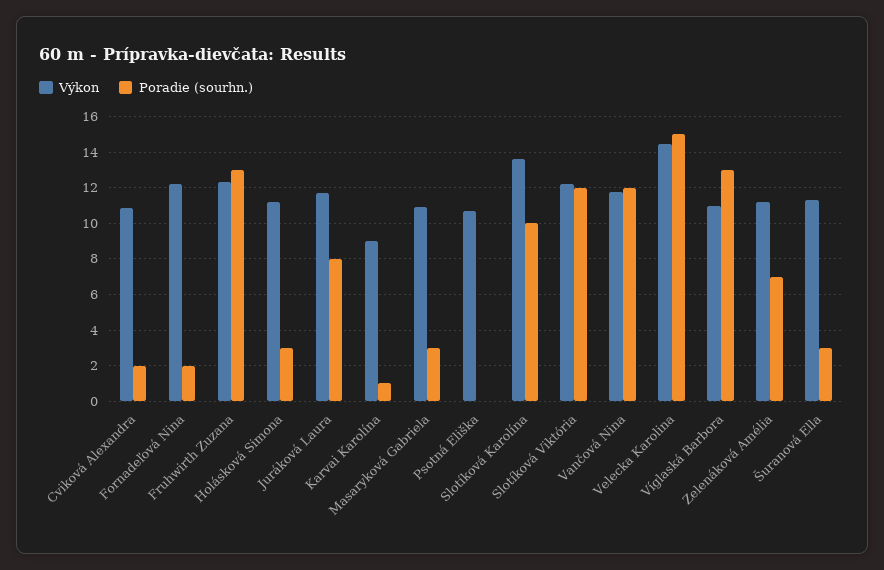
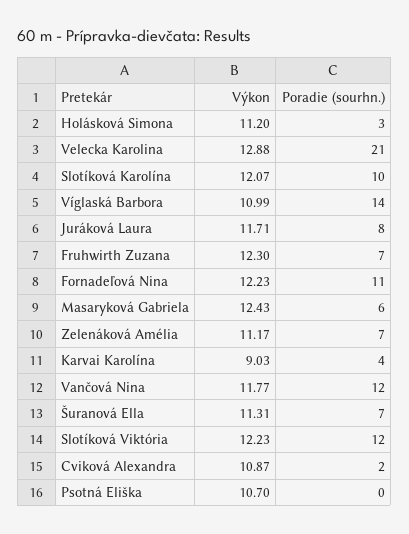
Poradie (sourhn.), Fornadeľová Nina: 2 -> 11
Poradie (sourhn.), Fruhwirth Zuzana: 13 -> 7
Poradie (sourhn.), Karvai Karolína: 1 -> 4
Výkon, Masaryková Gabriela: 11 -> 12.43
Poradie (sourhn.), Masaryková Gabriela: 3 -> 6
Výkon, Slotíková Karolína: 13.5 -> 12.07
Výkon, Velecka Karolina: 14.5 -> 12.88
Poradie (sourhn.), Velecka Karolina: 15 -> 21
Poradie (sourhn.), Víglaská Barbora: 13 -> 14
Poradie (sourhn.), Šuranová Ella: 3 -> 7

